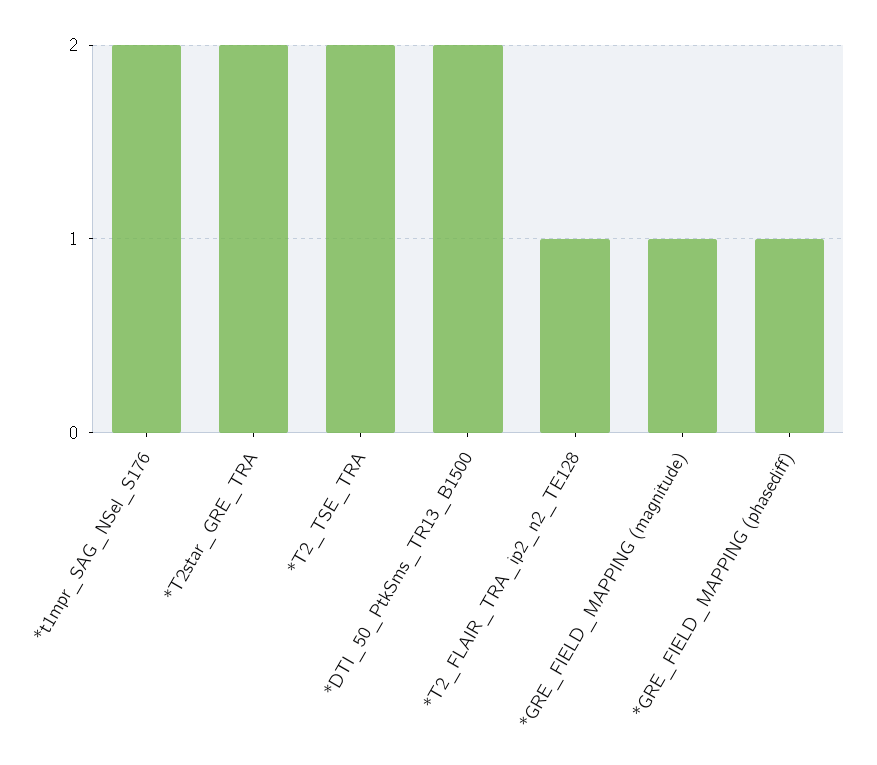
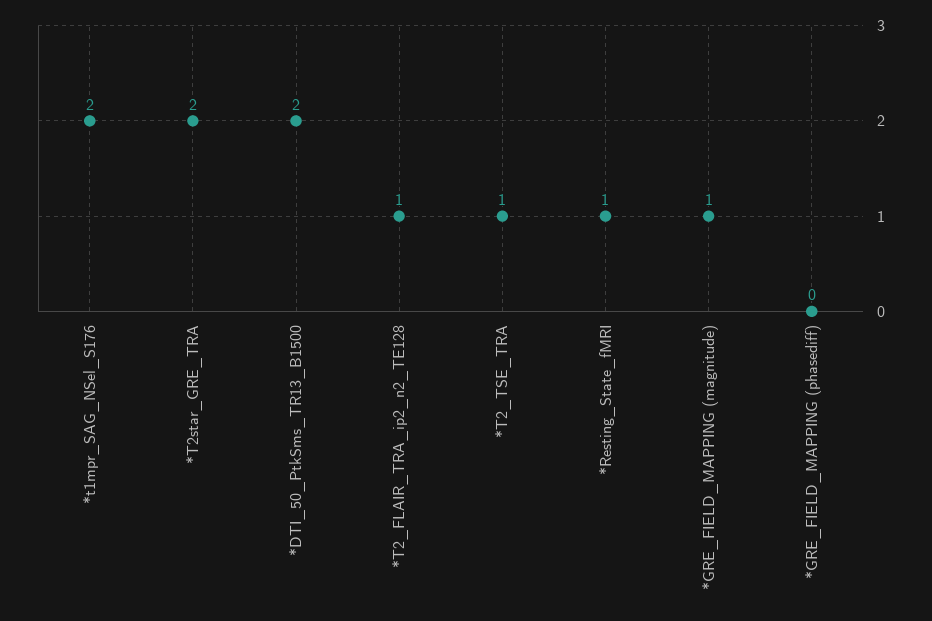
*T2_TSE_TRA: 2 -> 1
*GRE_FIELD_MAPPING (phasediff): 1 -> 0
*Resting_State_fMRI: none -> 1

